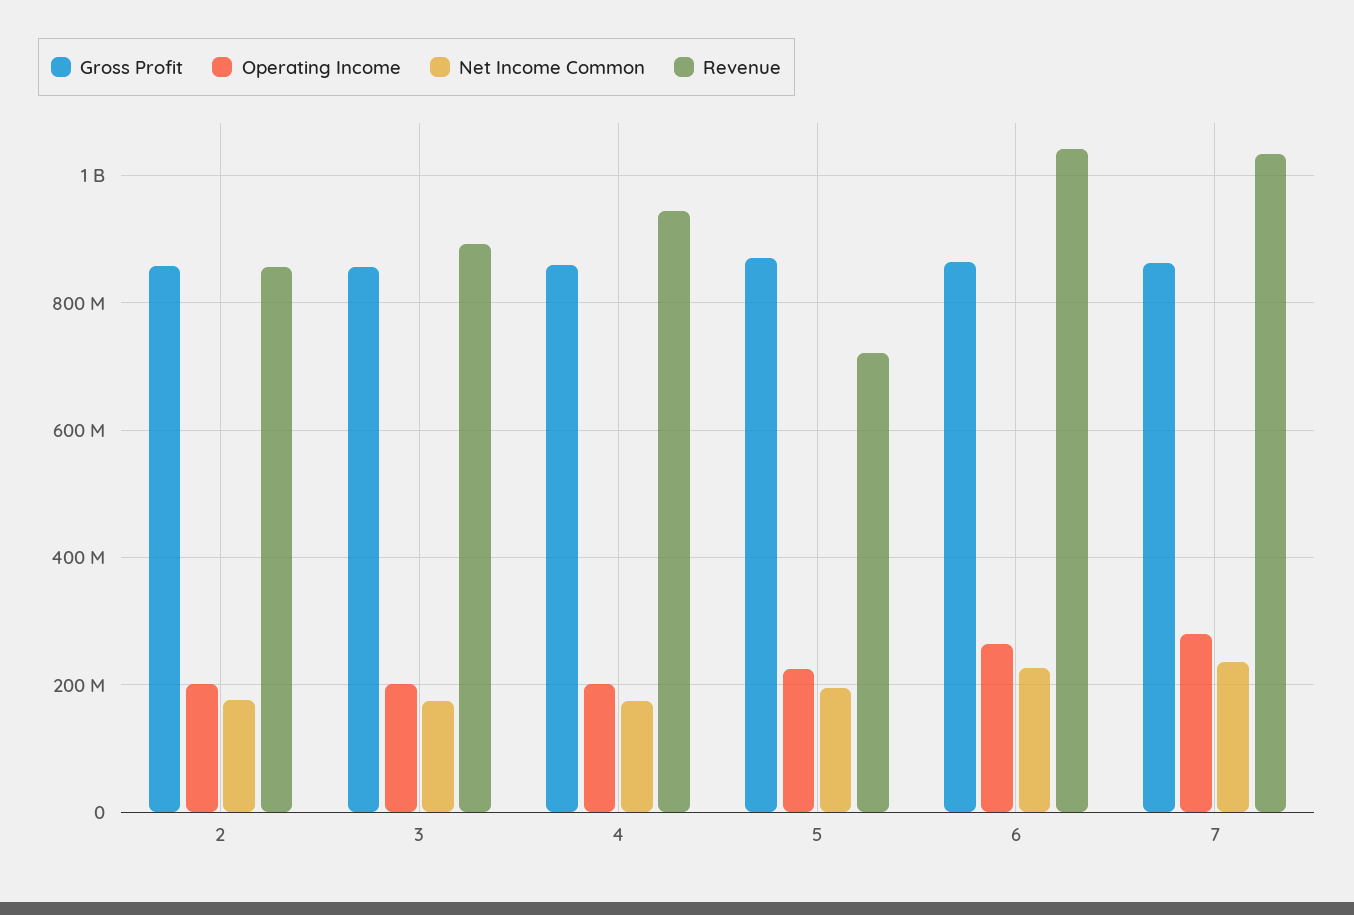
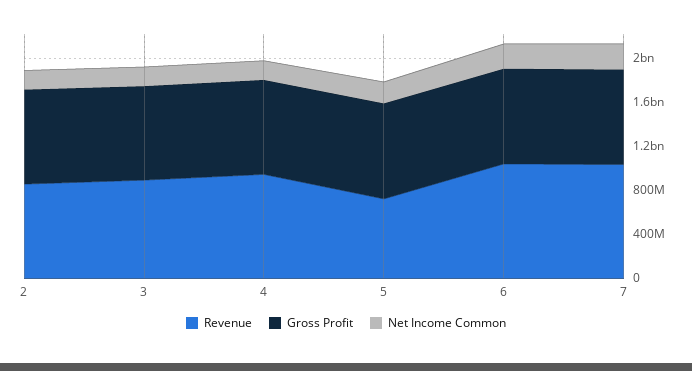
Operating Income, 2: 200000000 -> none
Operating Income, 3: 200000000 -> none
Operating Income, 4: 200000000 -> none
Operating Income, 5: 220000000 -> none
Operating Income, 6: 260000000 -> none
Operating Income, 7: 280000000 -> none

